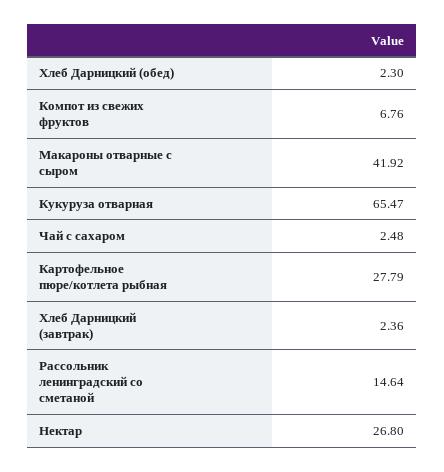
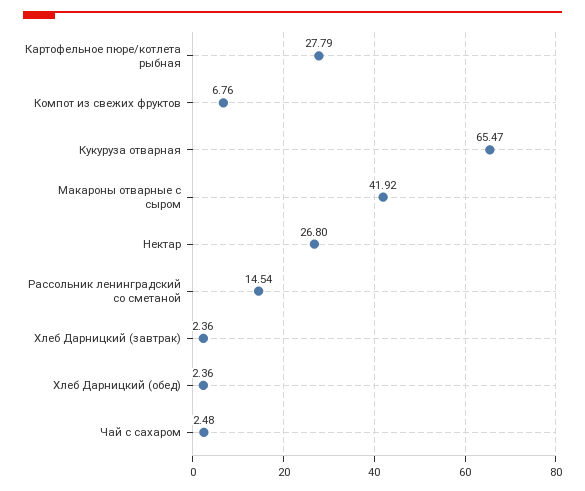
Хлеб Дарницкий (обед): 2.3 -> 2.36
Рассольник ленинградский со сметаной: 14.64 -> 14.54

